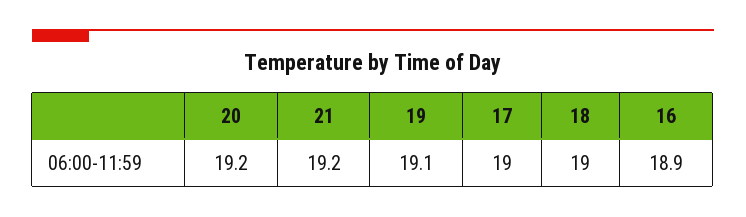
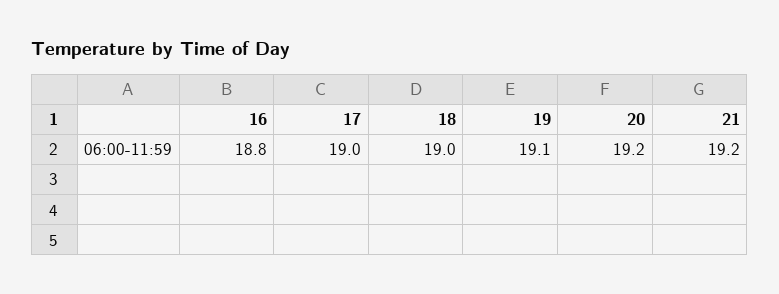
16: 18.9 -> 18.8

